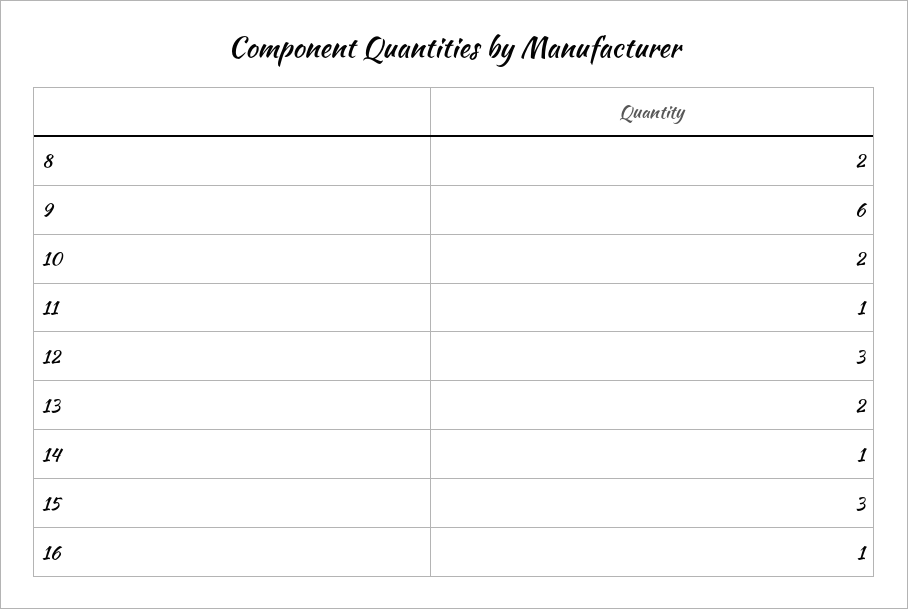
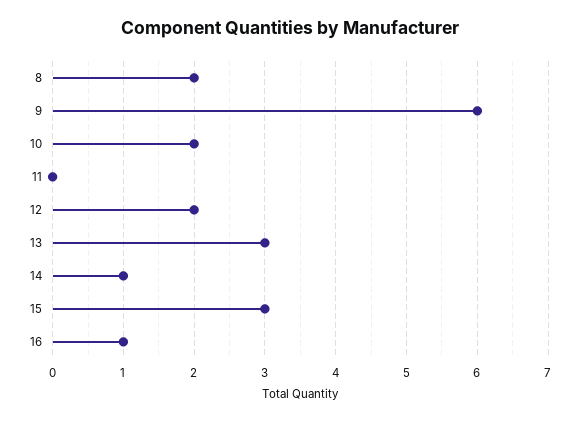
11: 1 -> 0
12: 3 -> 2
13: 2 -> 3

